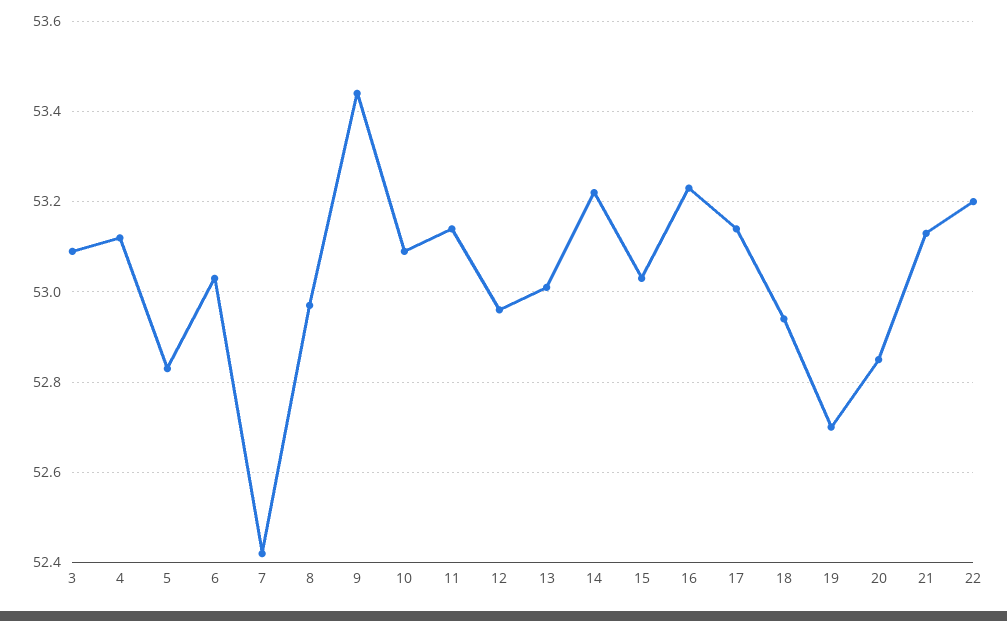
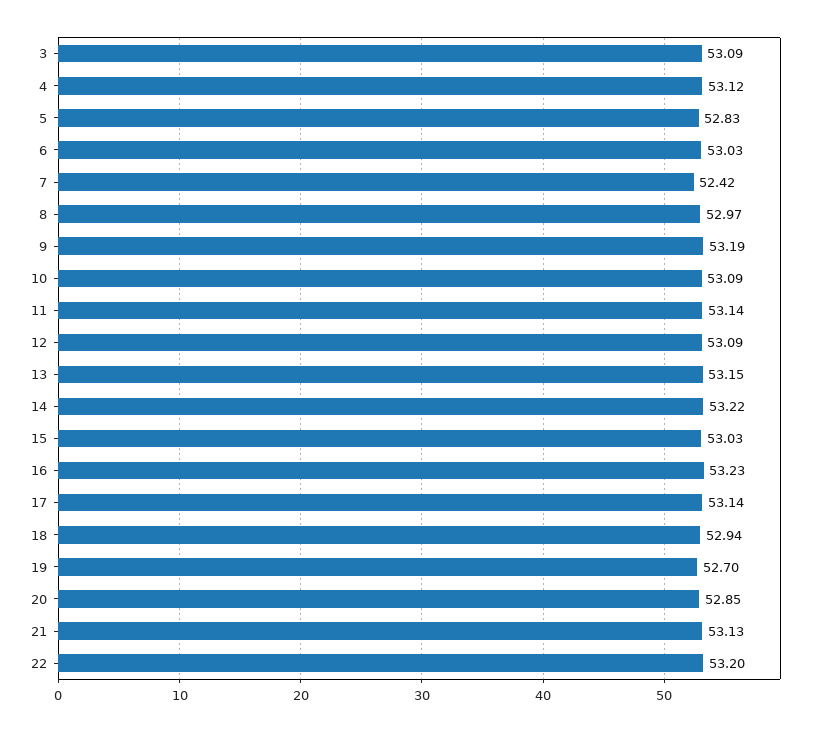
9: 53.45 -> 53.19
12: 52.95 -> 53.09
13: 53 -> 53.15

